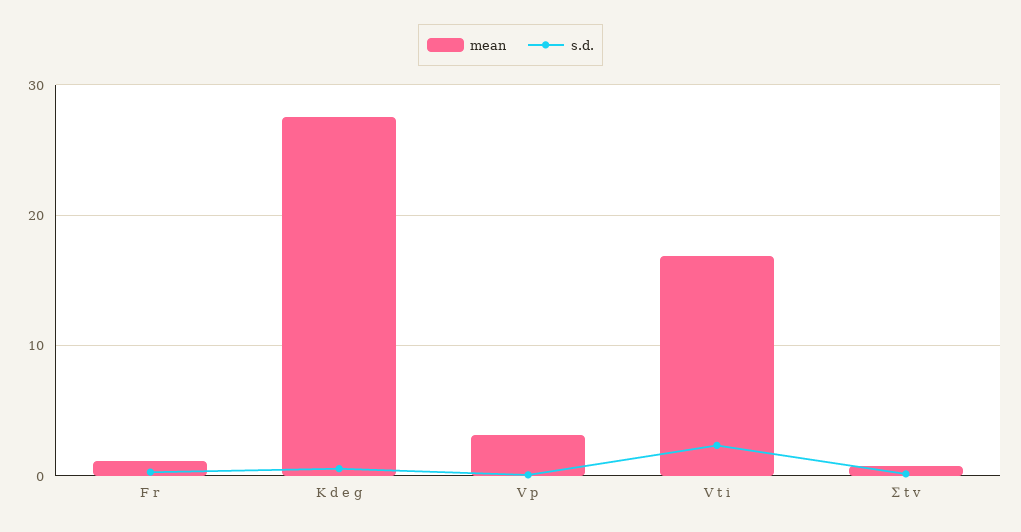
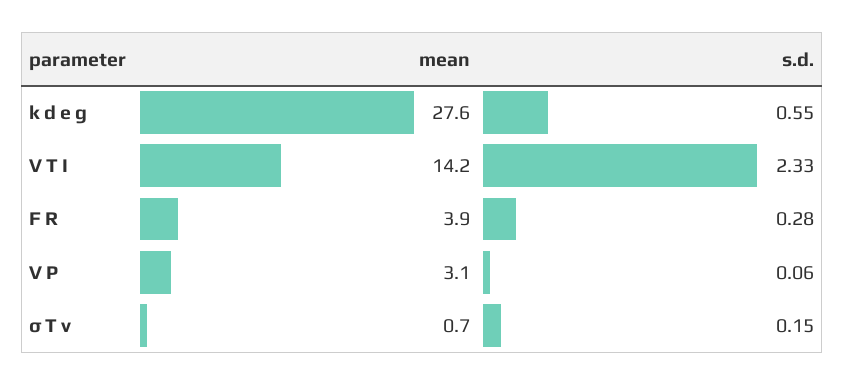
mean, F r: 1 -> 3.9
mean, V t i: 17 -> 14.2

